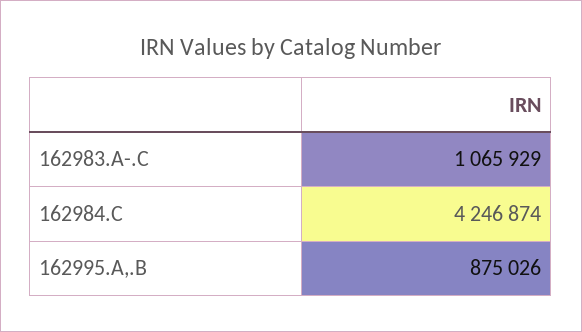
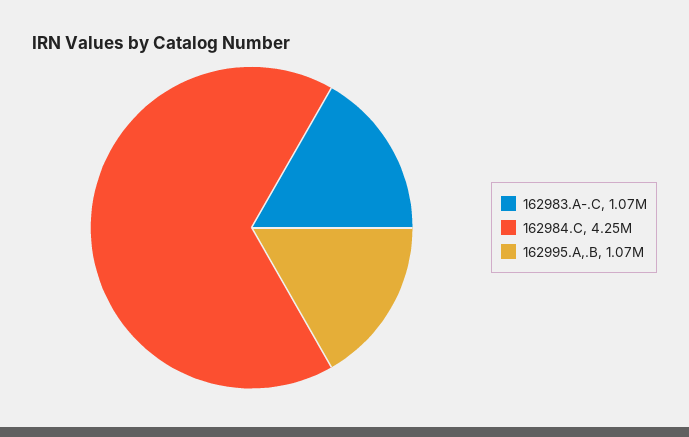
162995.A,.B: 875026 -> 1070000

